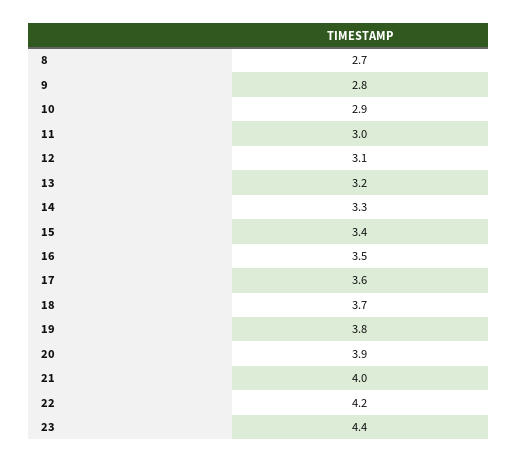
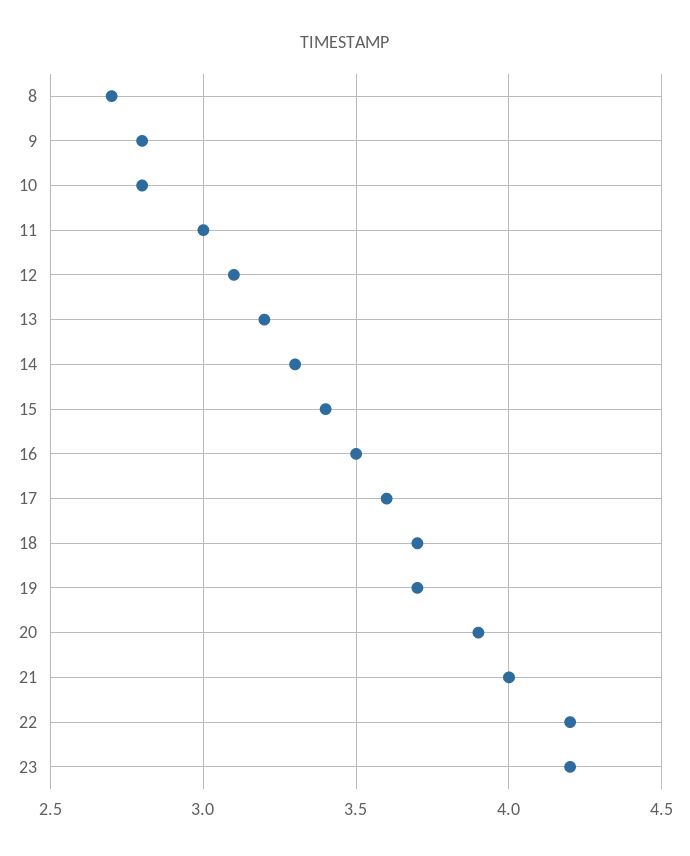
10: 2.9 -> 2.8
19: 3.8 -> 3.7
23: 4.4 -> 4.2

